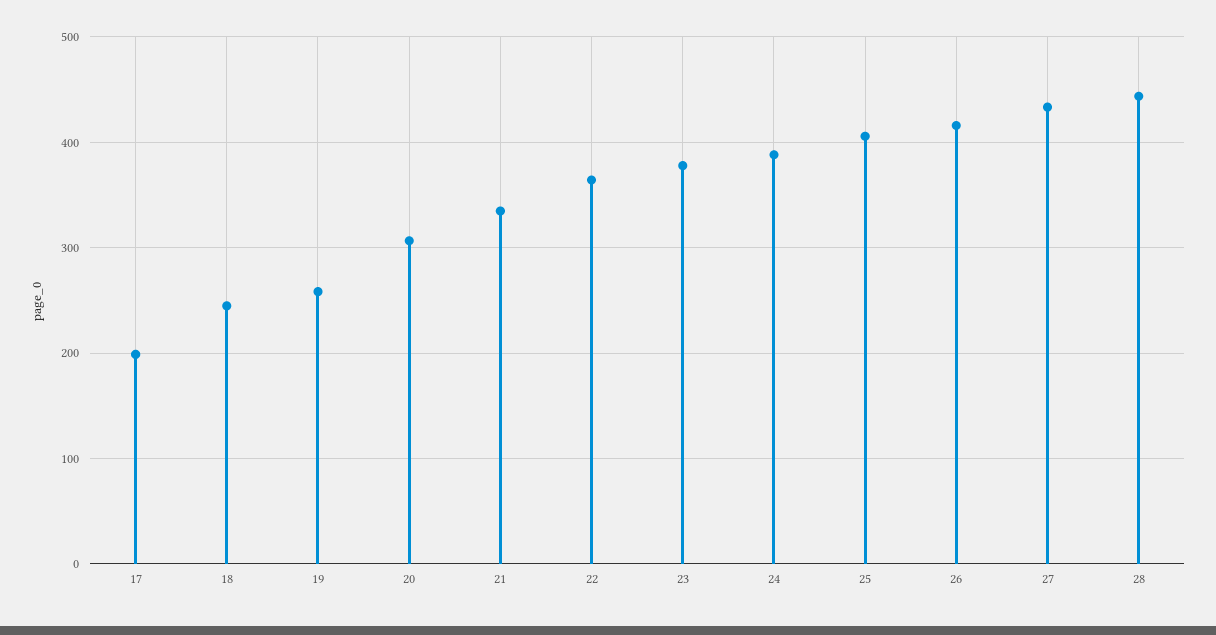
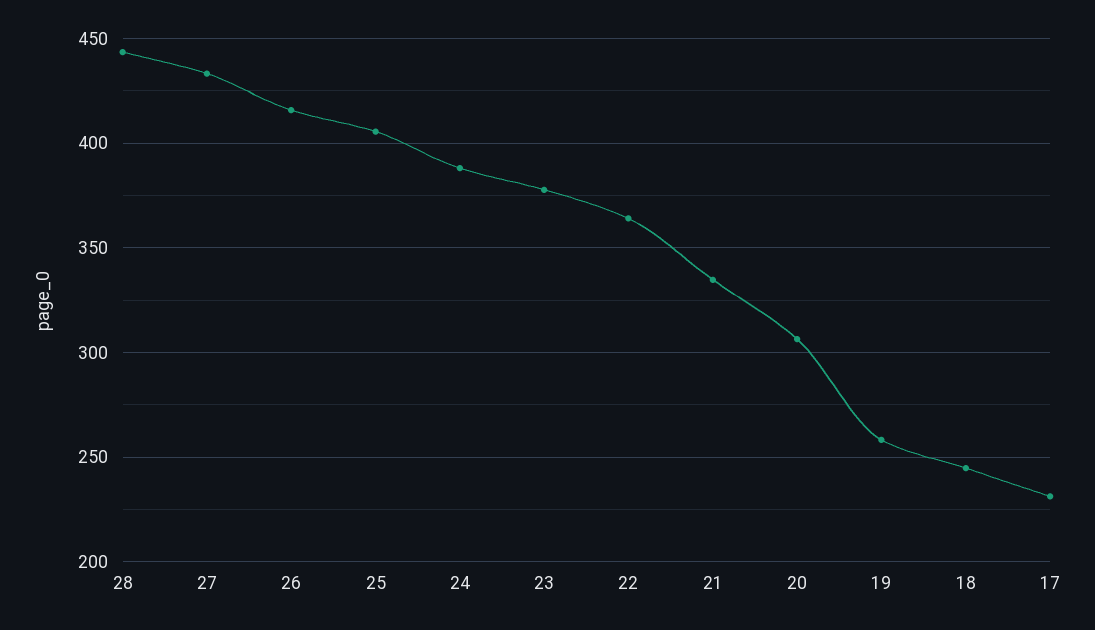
17: 200 -> 230

